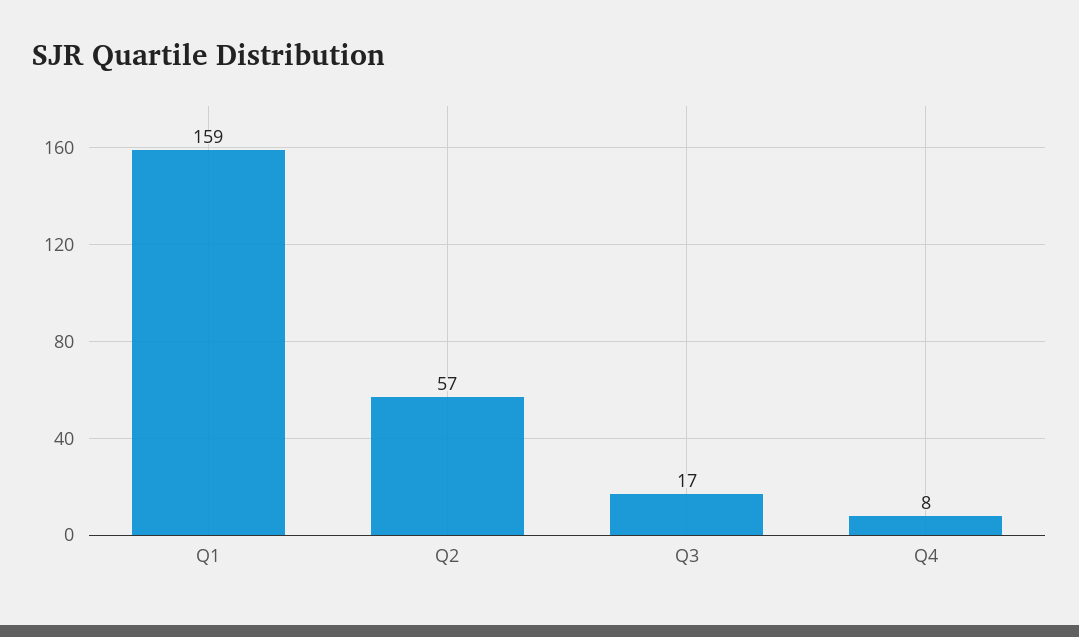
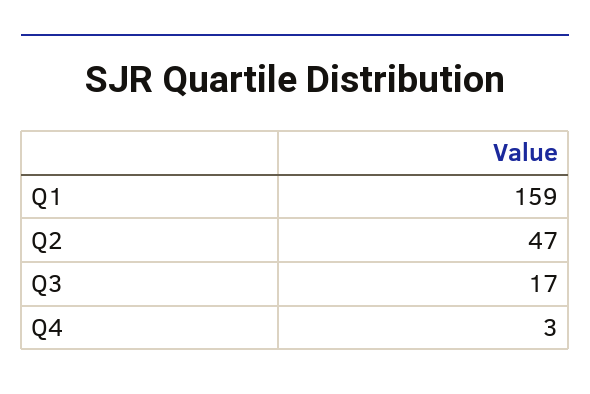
Q2: 57 -> 47
Q4: 8 -> 3

